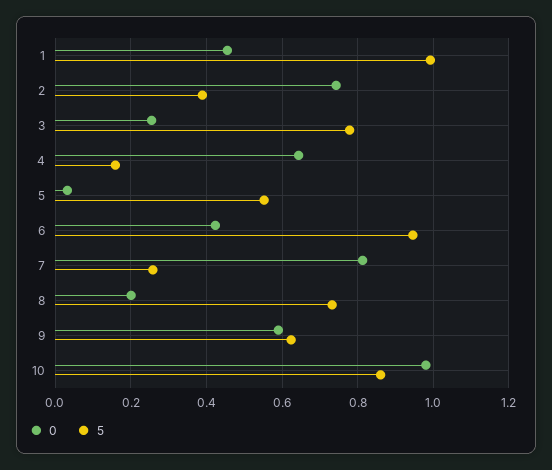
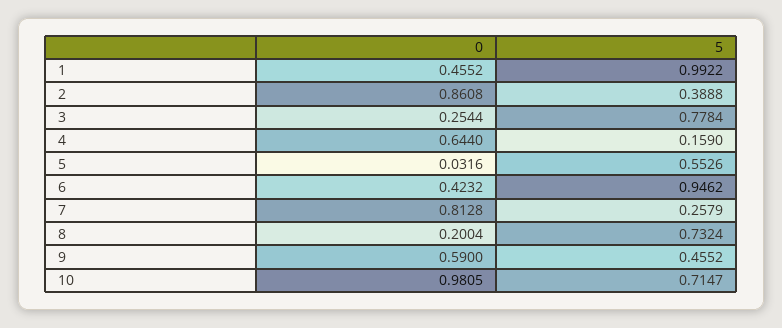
0, 2: 0.74 -> 0.8608
5, 9: 0.62 -> 0.4552
5, 10: 0.86 -> 0.7147

